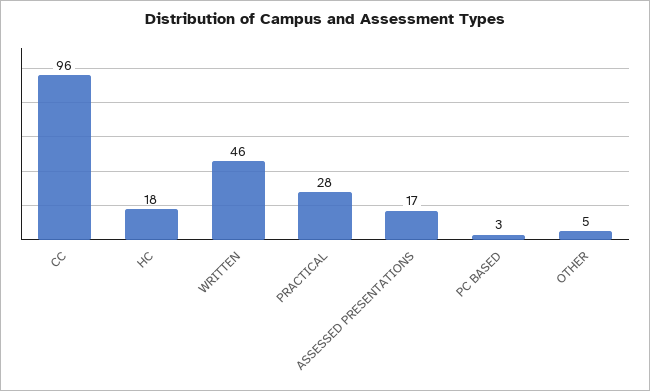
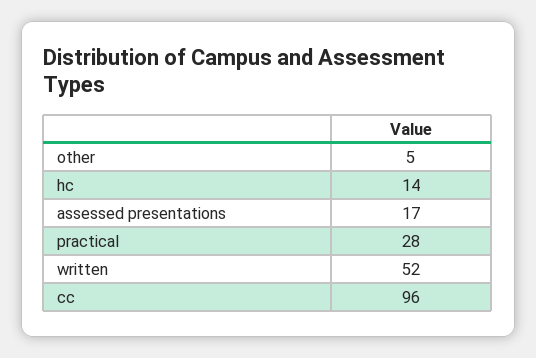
HC: 18 -> 14
WRITTEN: 46 -> 52
PC BASED: 3 -> none

